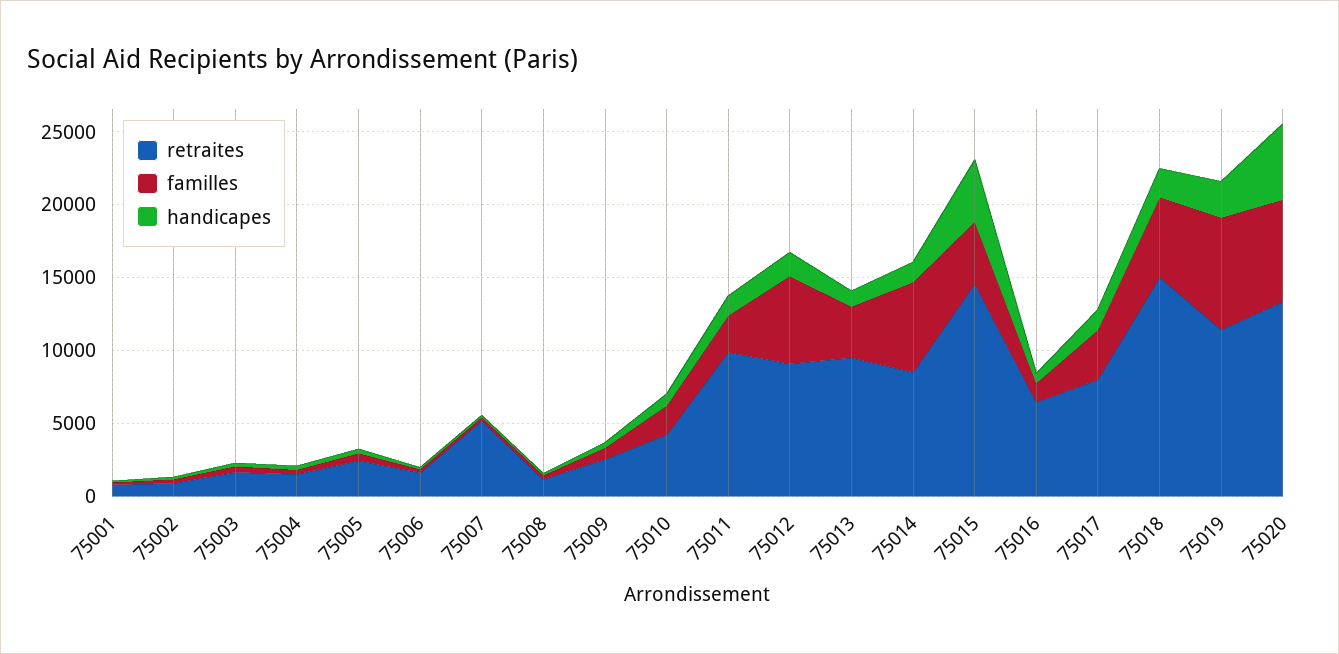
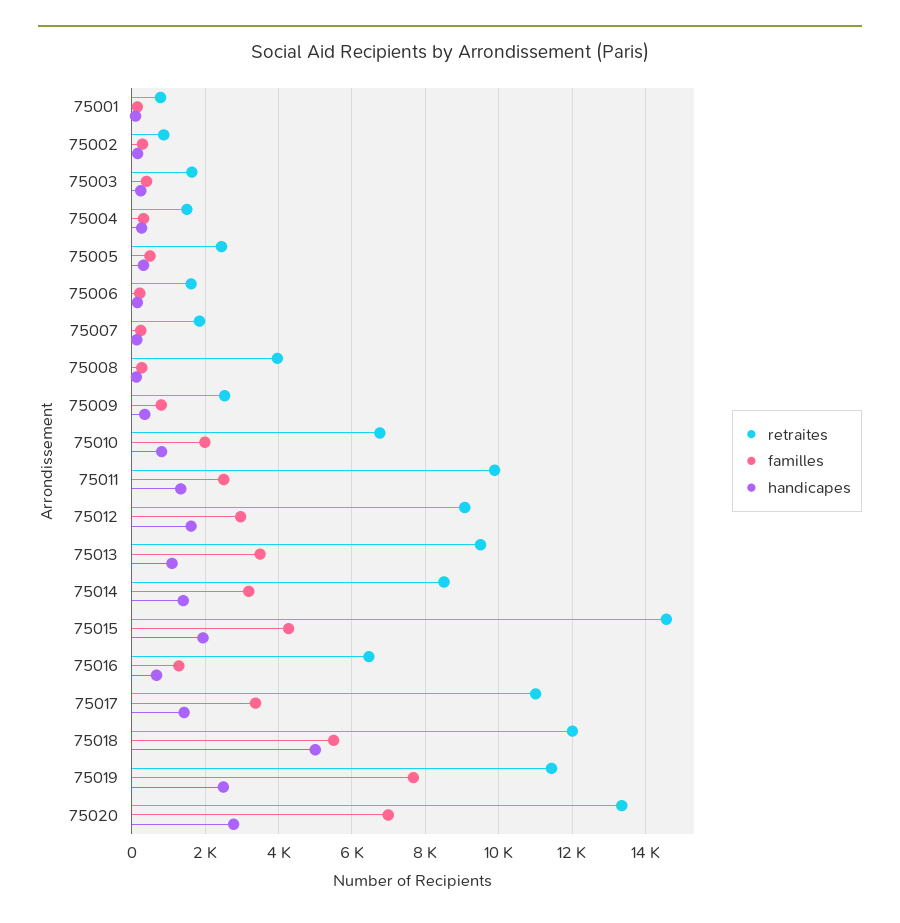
retraites, 75007: 5000 -> 1800
retraites, 75008: 1000 -> 4000
retraites, 75010: 4000 -> 6800
familles, 75012: 6000 -> 3000
familles, 75014: 6000 -> 3200
handicapes, 75015: 4000 -> 2000
retraites, 75017: 8000 -> 11000
retraites, 75018: 15000 -> 12000
handicapes, 75018: 2000 -> 5000
handicapes, 75020: 5000 -> 2800

